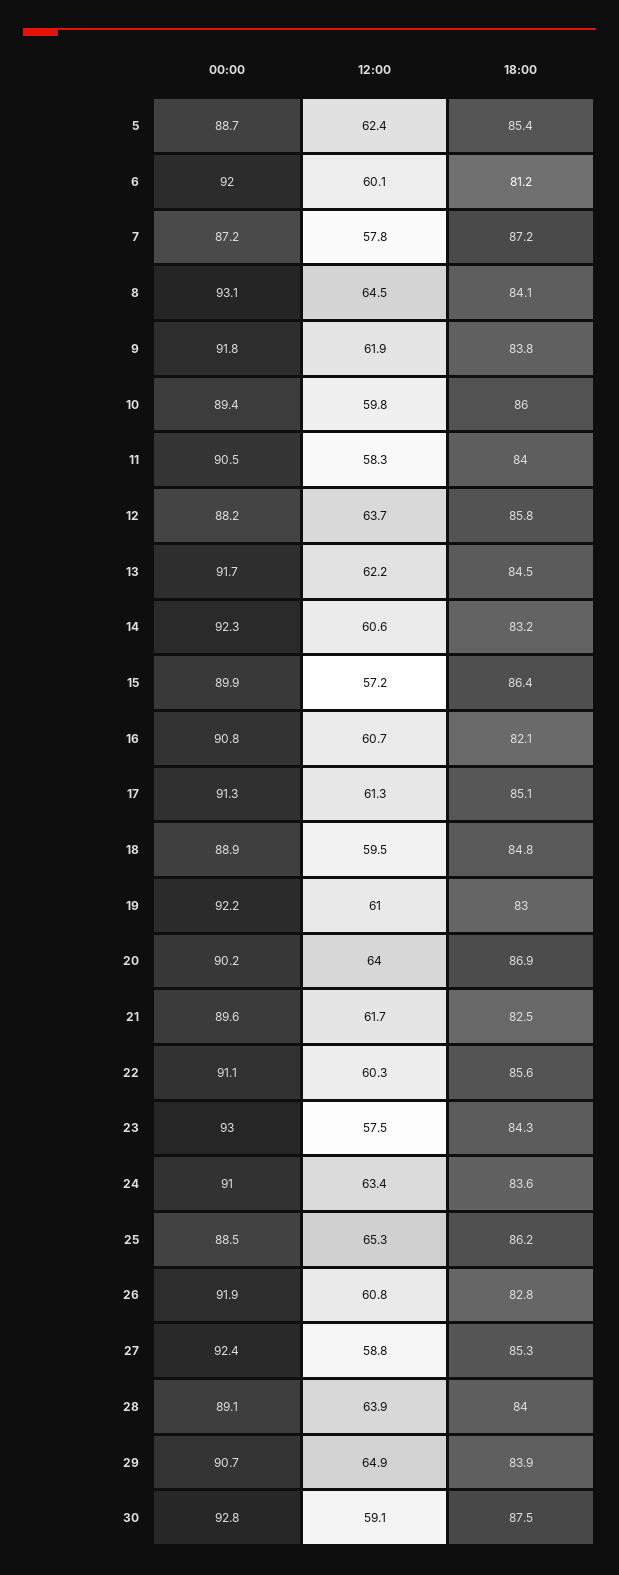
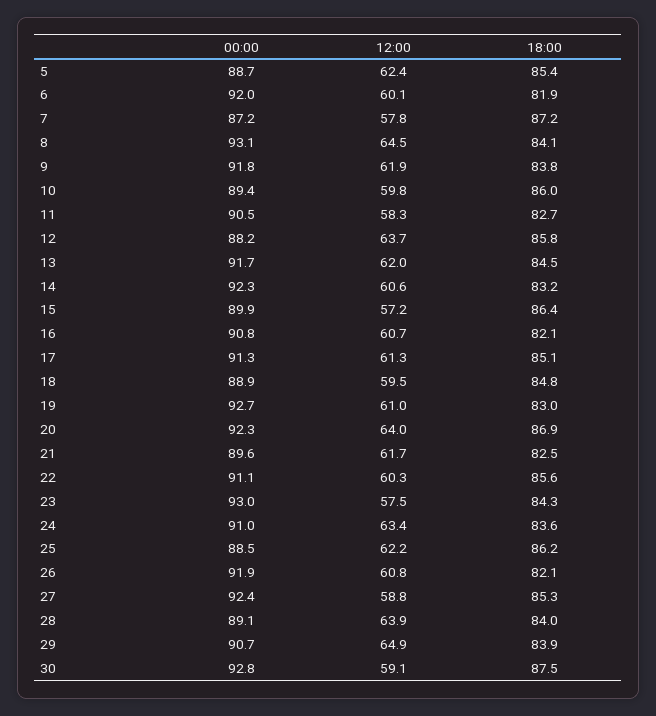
18:00, 6: 81.2 -> 81.9
18:00, 11: 84 -> 82.7
12:00, 13: 62.2 -> 62
00:00, 19: 92.2 -> 92.7
00:00, 20: 90.2 -> 92.3
12:00, 25: 65.3 -> 62.2
18:00, 26: 82.8 -> 82.1

